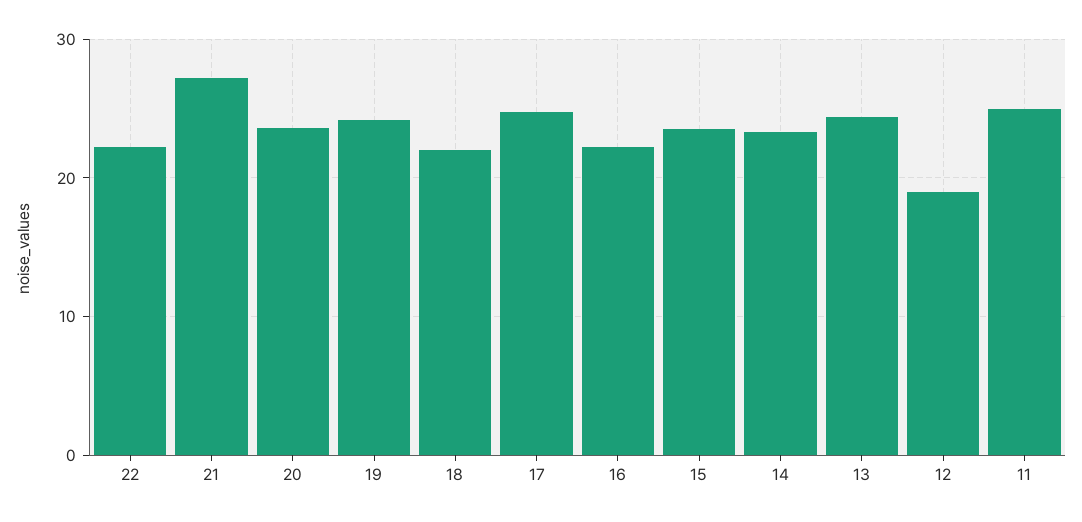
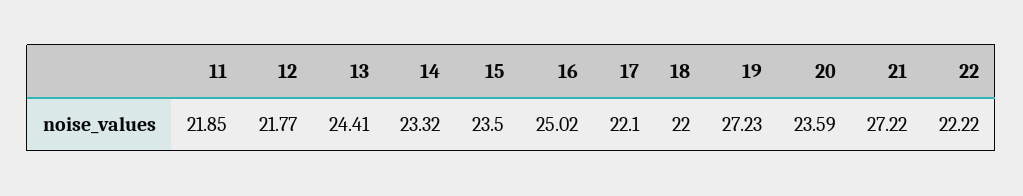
19: 24 -> 27.23
17: 25 -> 22.1
16: 22 -> 25.02
12: 19 -> 21.77
11: 25 -> 21.85

